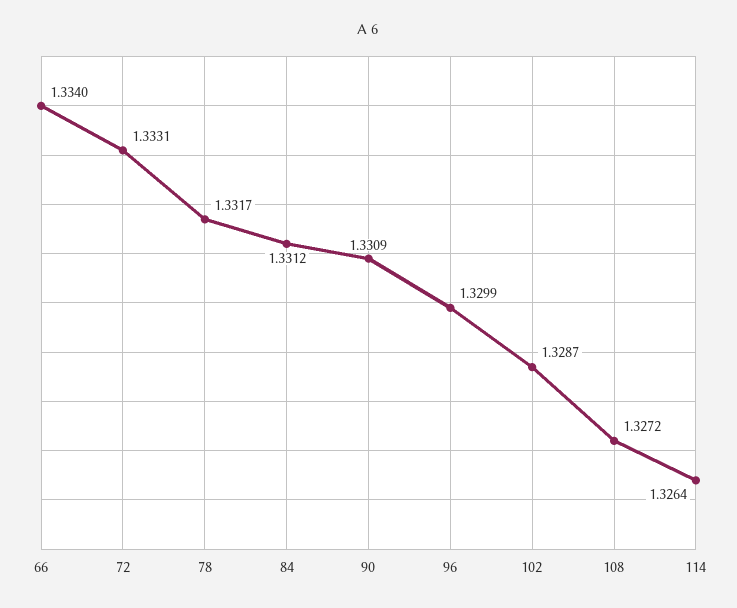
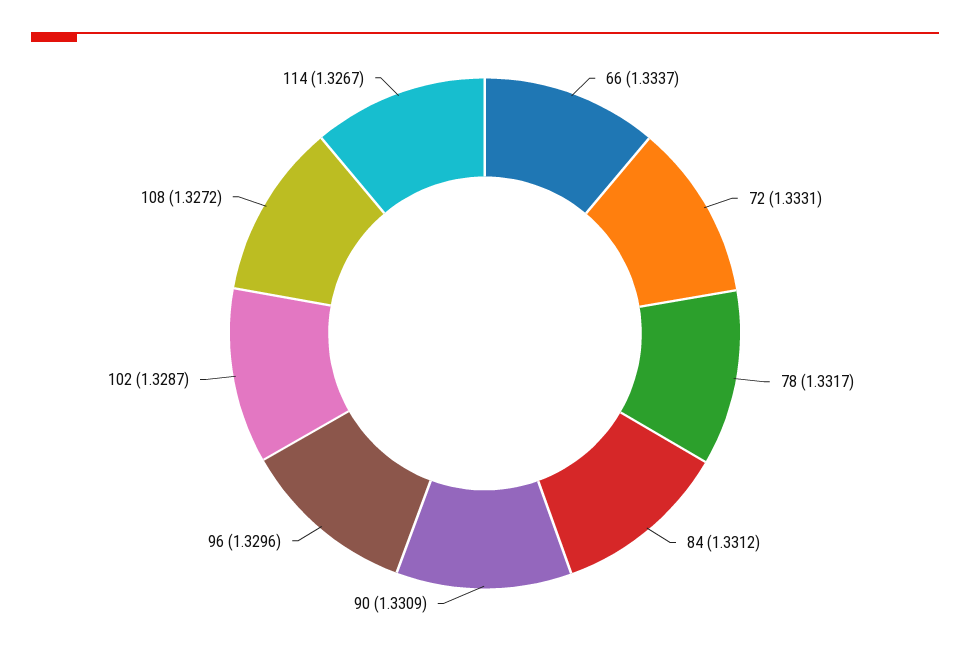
66: 1.334 -> 1.3337
96: 1.3299 -> 1.3296
114: 1.3264 -> 1.3267

